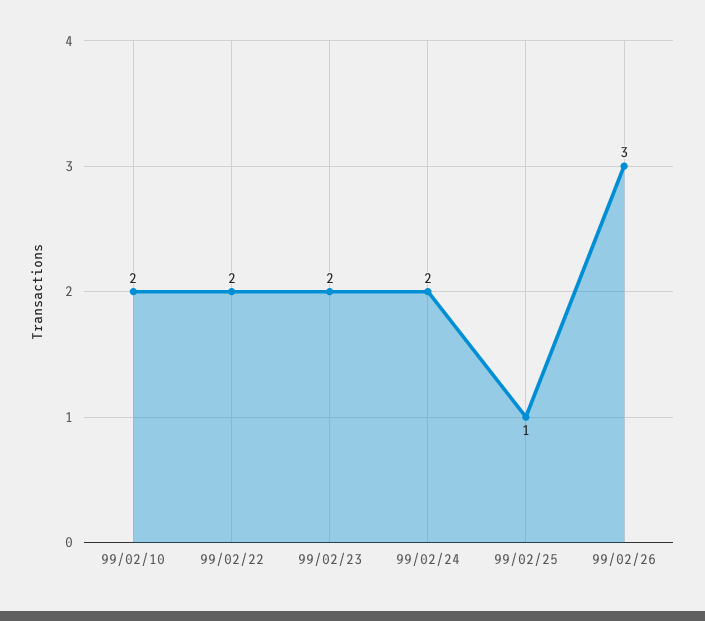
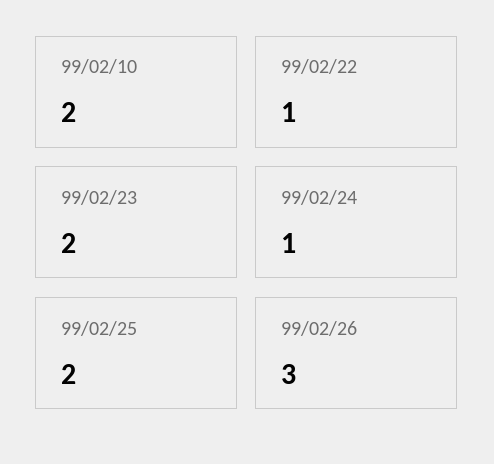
99/02/22: 2 -> 1
99/02/24: 2 -> 1
99/02/25: 1 -> 2

